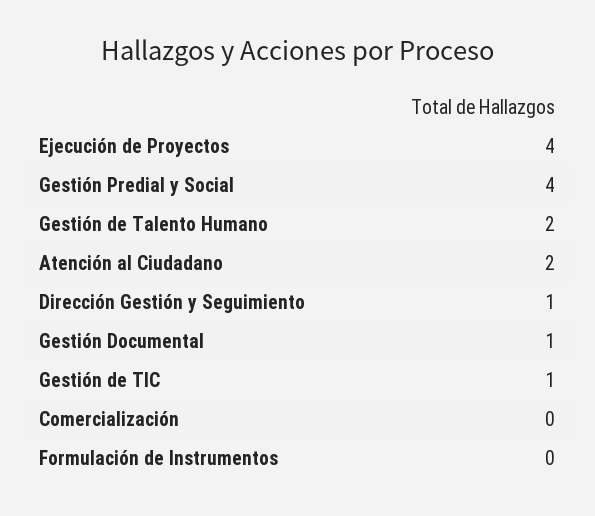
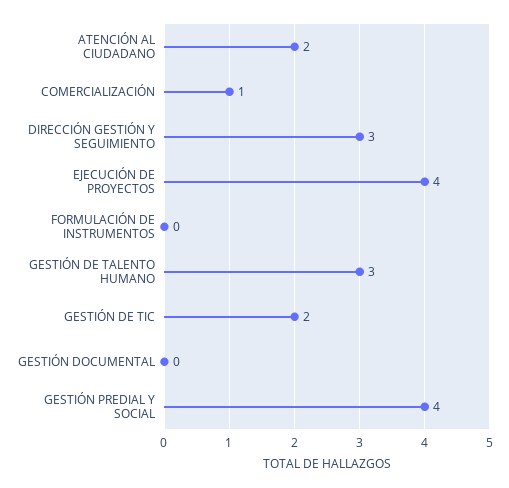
Gestión de Talento Humano: 2 -> 3
Dirección Gestión y Seguimiento: 1 -> 3
Gestión Documental: 1 -> 0
Gestión de TIC: 1 -> 2
Comercialización: 0 -> 1

